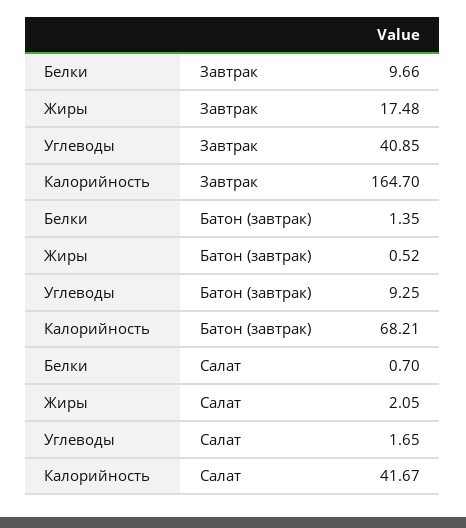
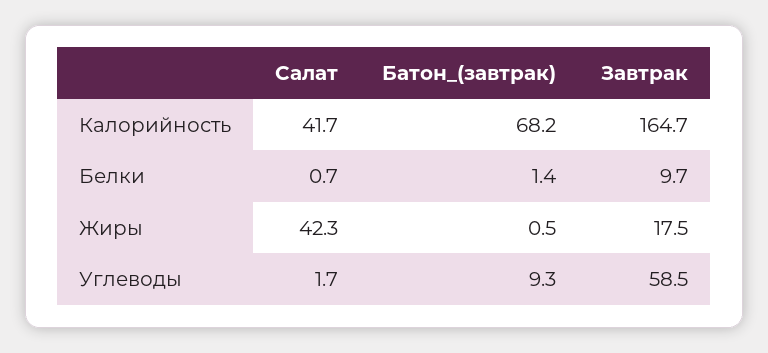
Углеводы, Завтрак: 40.85 -> 58.5
Жиры, Салат: 2.05 -> 42.3

